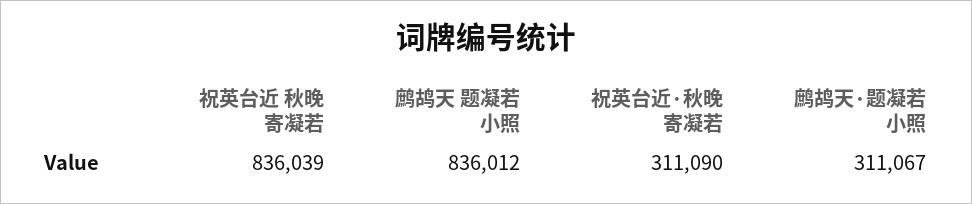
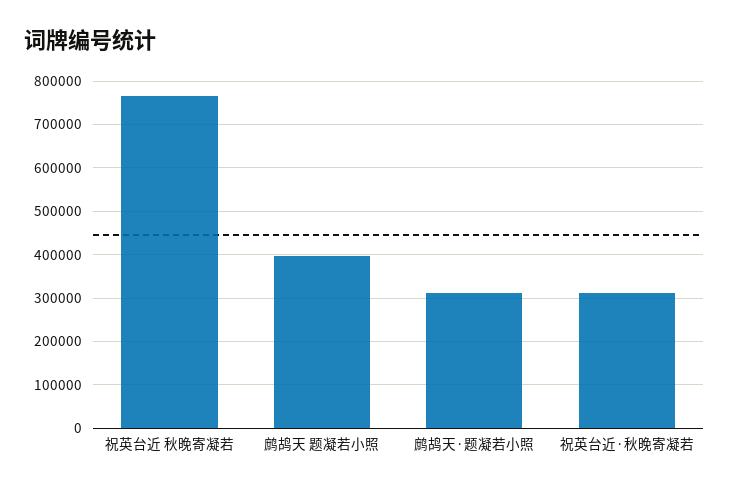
祝英台近 秋晚寄凝若: 836039 -> 760000
鹧鸪天 题凝若小照: 836012 -> 400000

